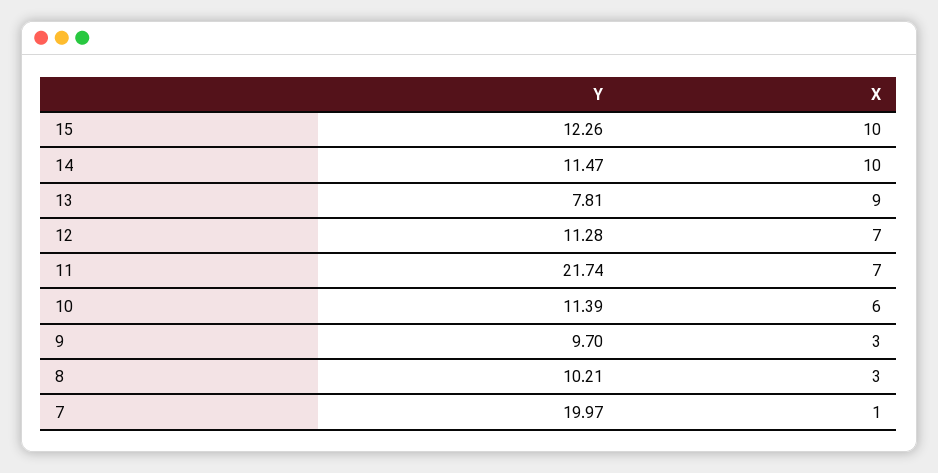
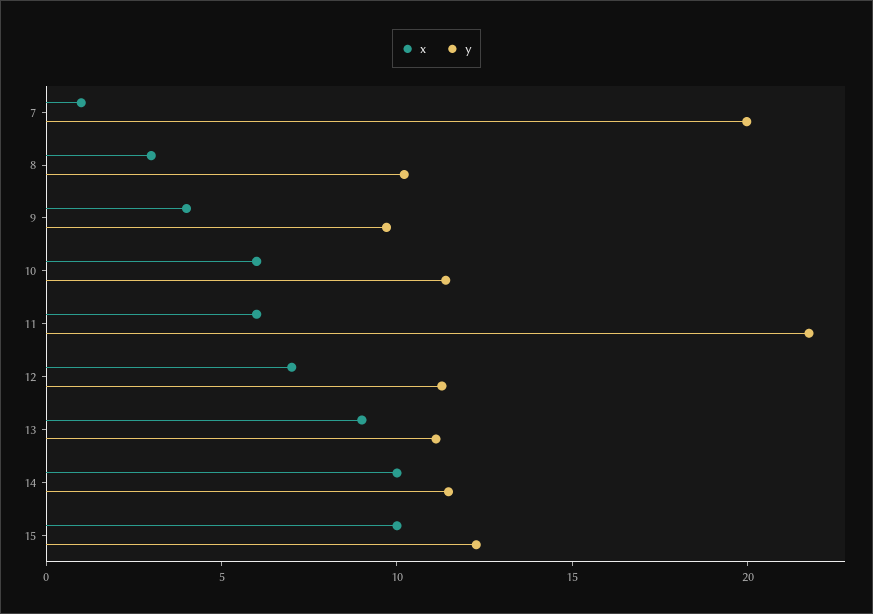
Y, 13: 7.81 -> 11
X, 11: 7 -> 6
X, 9: 3 -> 4

